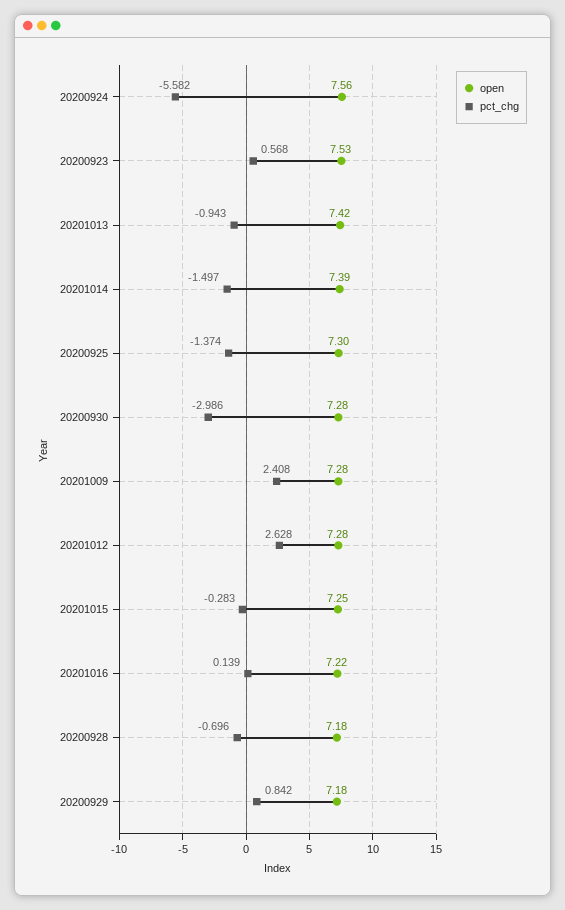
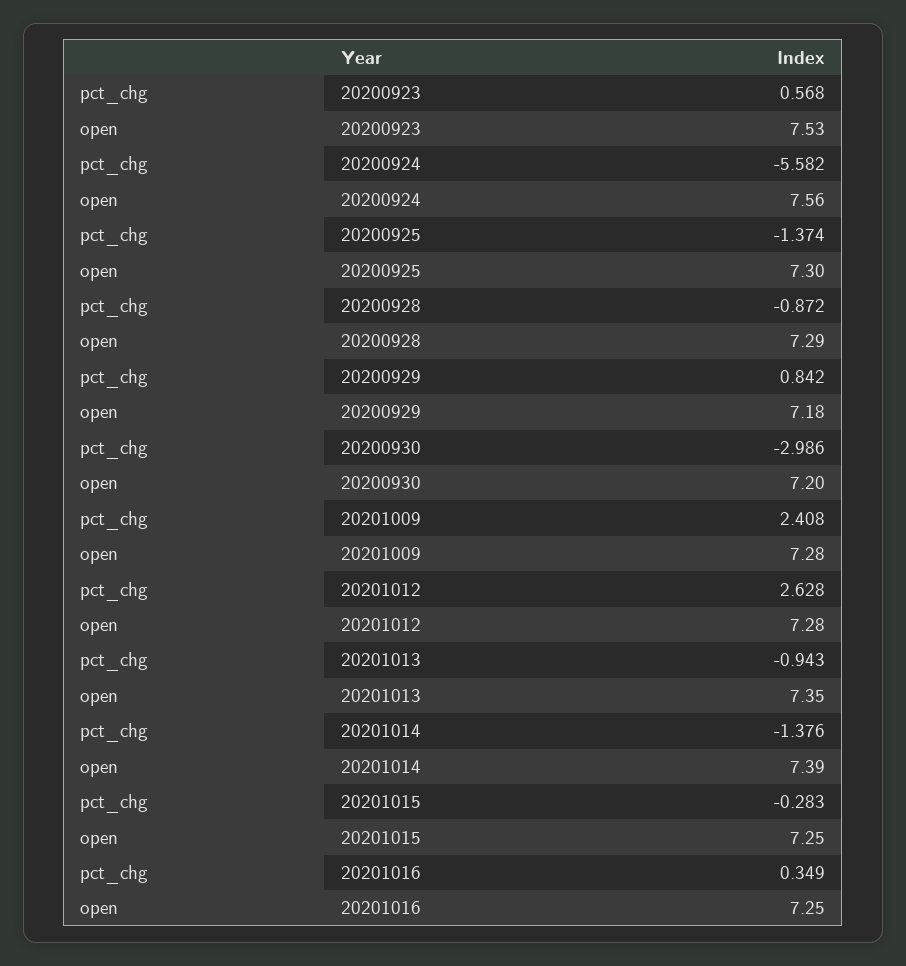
open, 20201013: 7.42 -> 7.35
pct_chg, 20201014: -1.497 -> -1.376
open, 20200930: 7.28 -> 7.2
open, 20201016: 7.22 -> 7.25
pct_chg, 20201016: 0.139 -> 0.349
open, 20200928: 7.18 -> 7.29
pct_chg, 20200928: -0.696 -> -0.872

